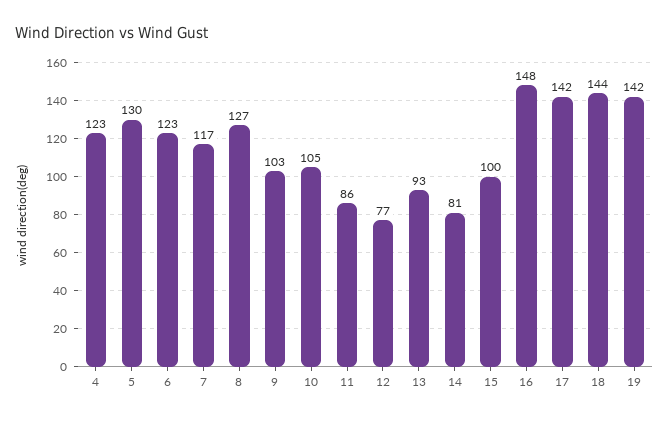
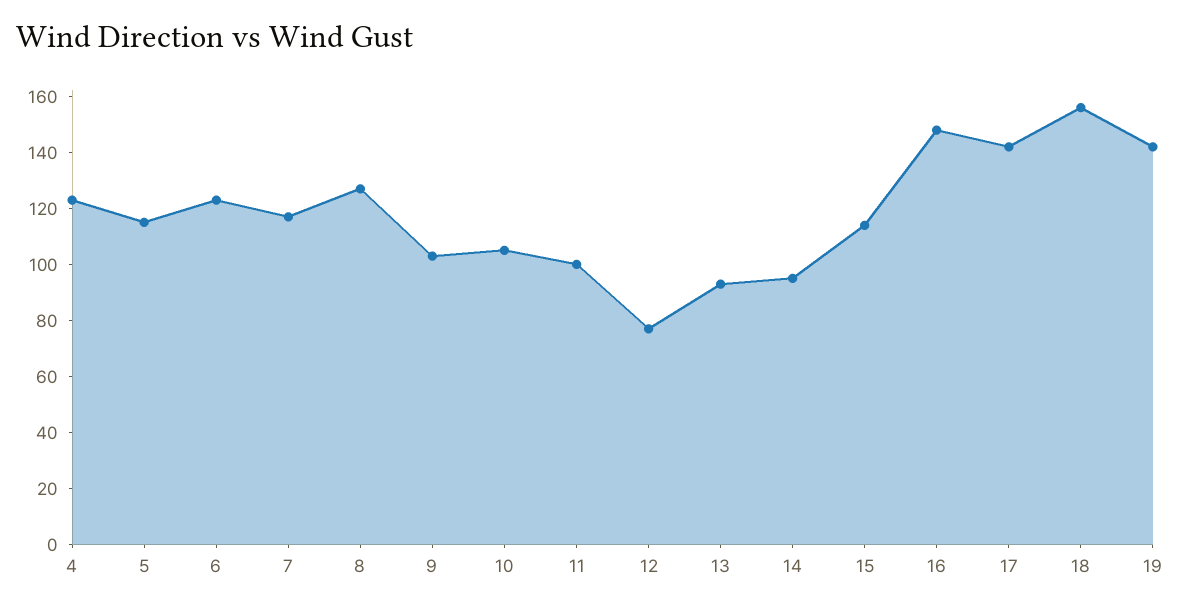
5: 130 -> 115
11: 86 -> 100
14: 81 -> 95
15: 100 -> 115
18: 144 -> 155

